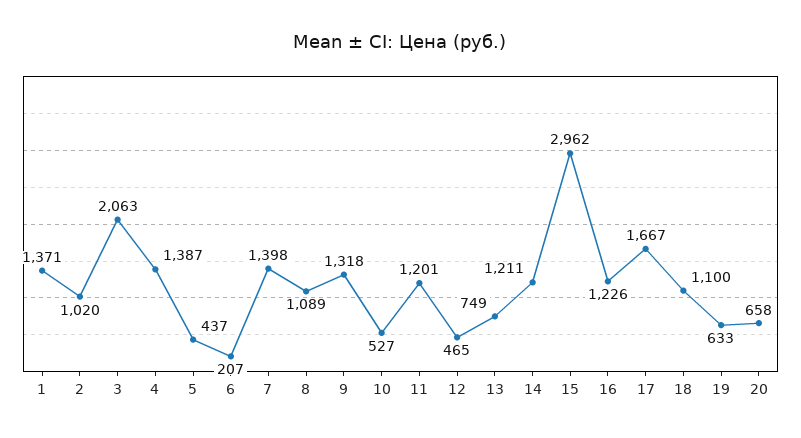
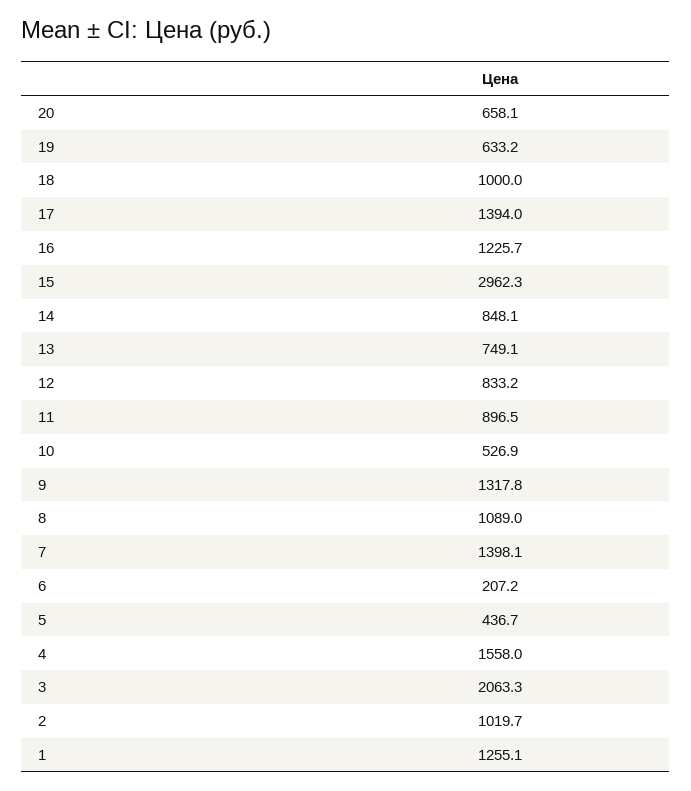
1: 1371 -> 1255.1
4: 1387 -> 1558
11: 1201 -> 896.5
12: 465 -> 833.2
14: 1211 -> 848.1
17: 1667 -> 1394
18: 1100 -> 1000

